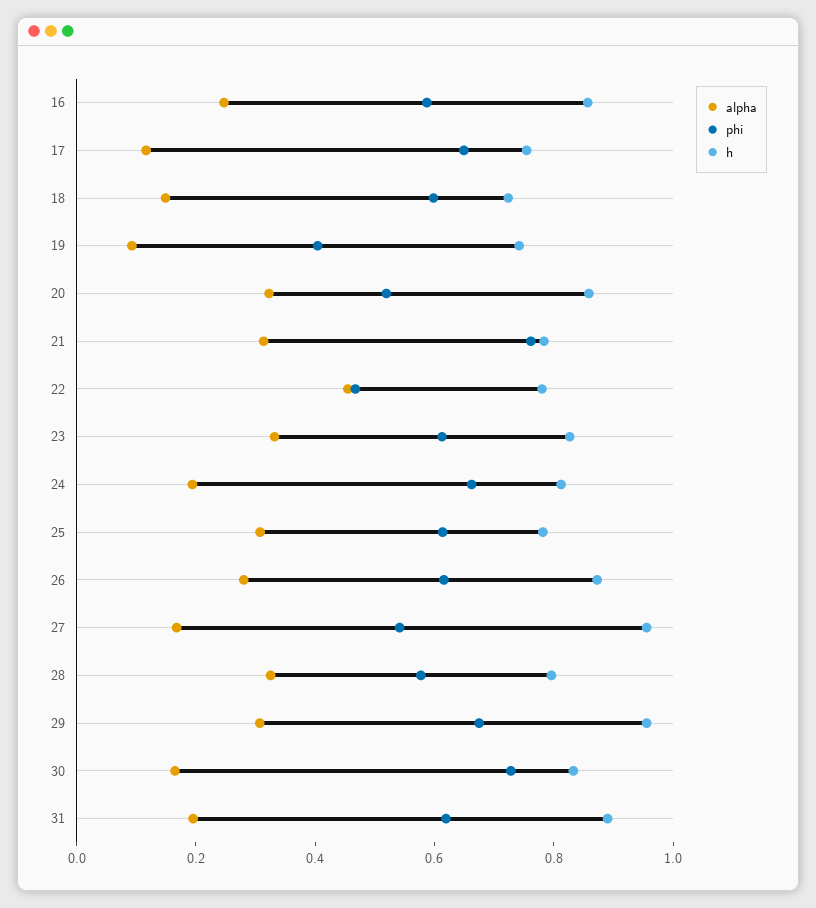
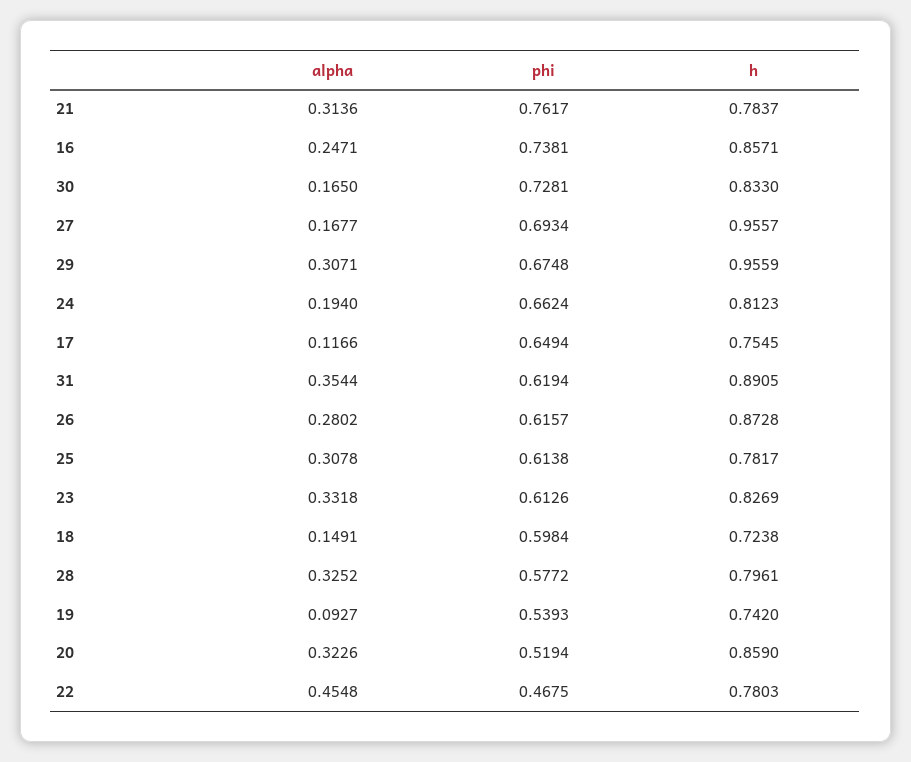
phi, 16: 0.6 -> 0.7381
phi, 19: 0.4 -> 0.5393
phi, 27: 0.55 -> 0.6934
alpha, 31: 0.2 -> 0.3544

